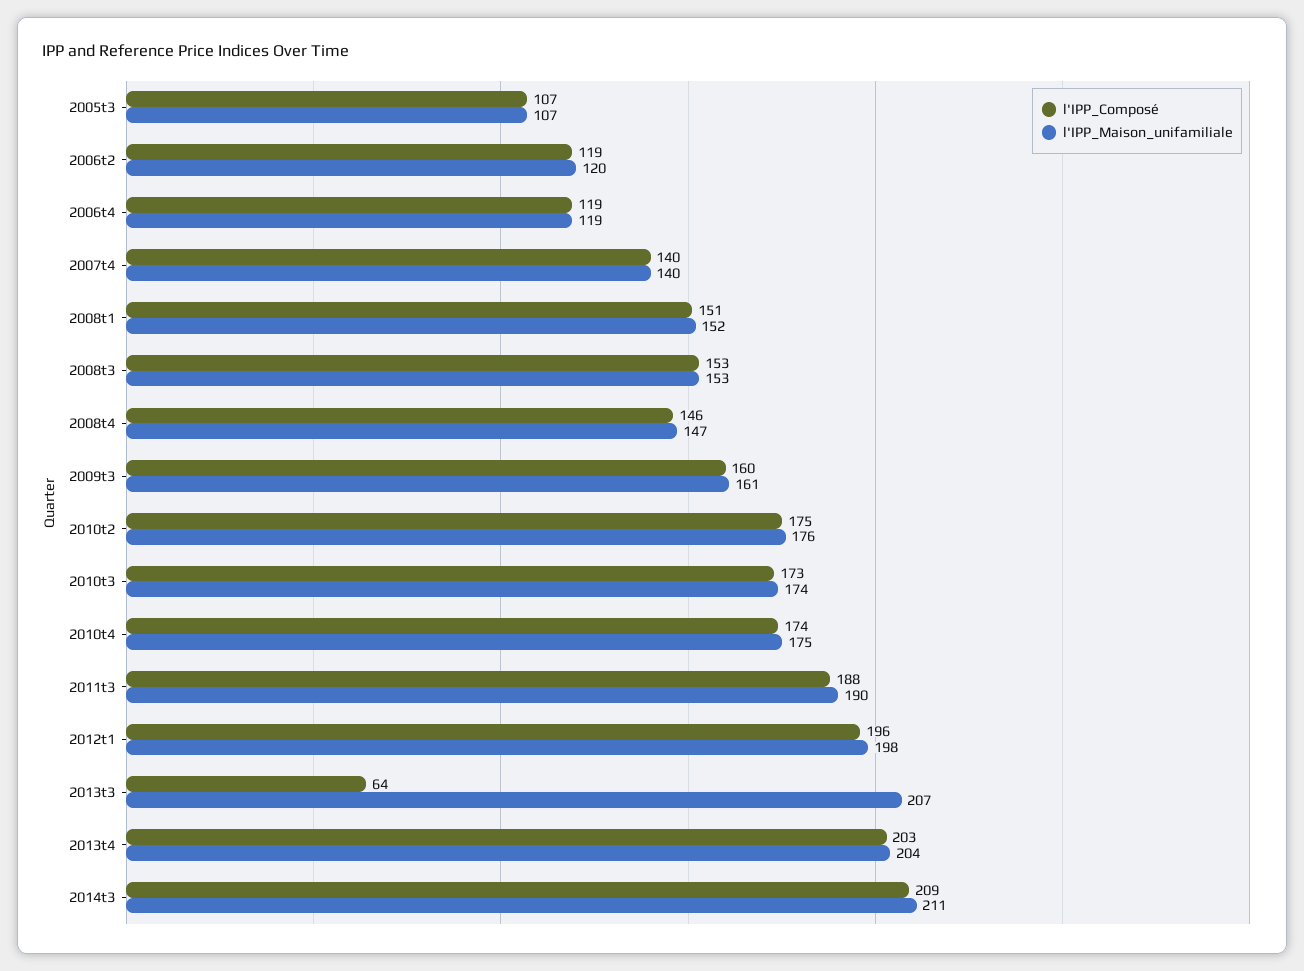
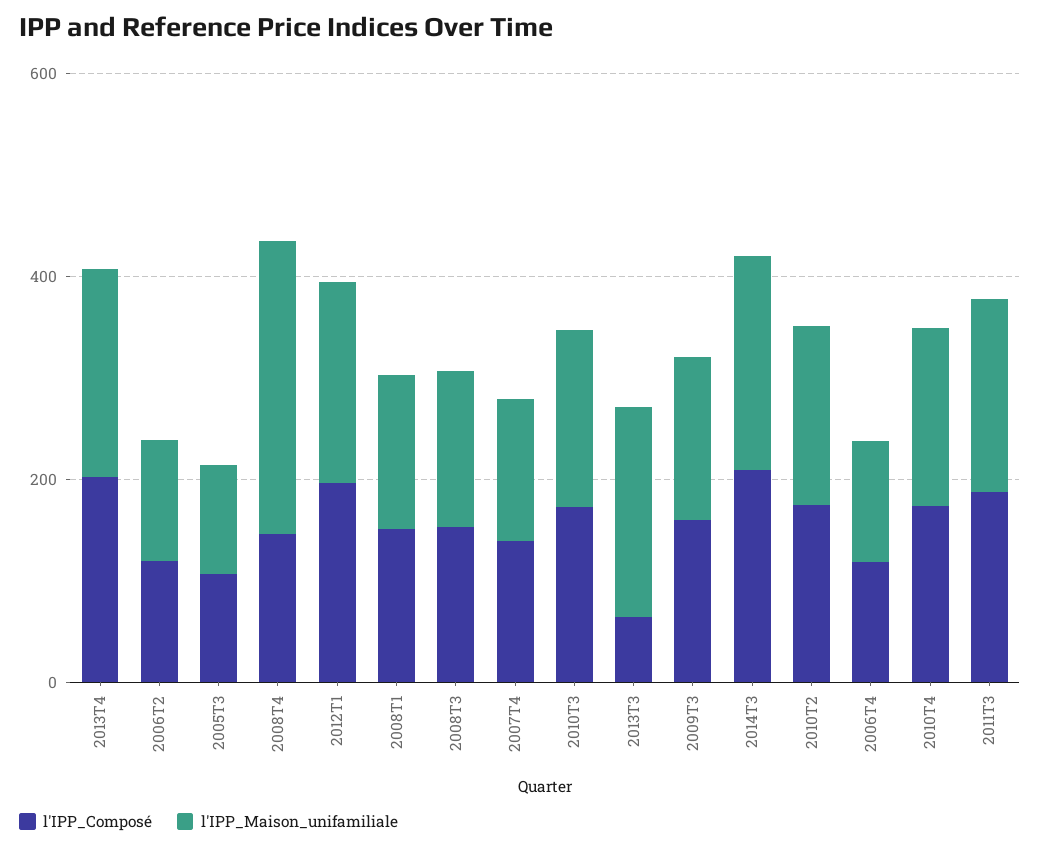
l'IPP_Maison_unifamiliale, 2008t4: 147 -> 300

